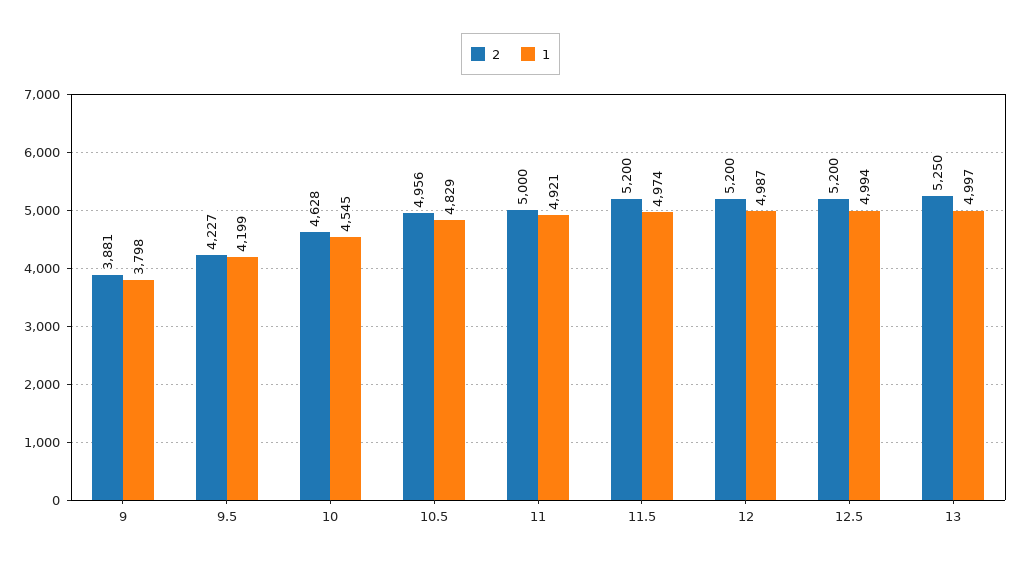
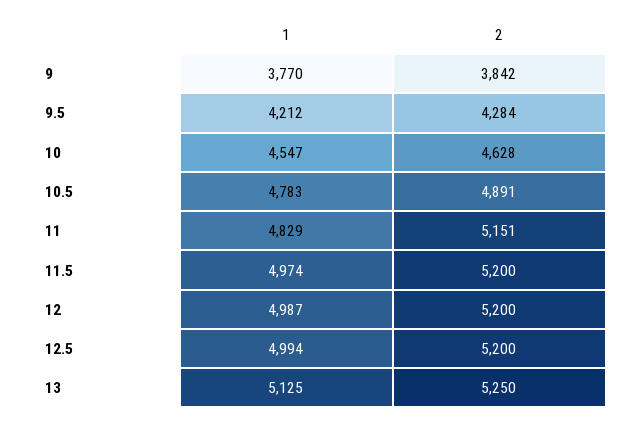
2, 9: 3881 -> 3842
1, 9: 3798 -> 3770
2, 9.5: 4227 -> 4284
1, 9.5: 4199 -> 4212
1, 10: 4545 -> 4547
2, 10.5: 4956 -> 4891
1, 10.5: 4829 -> 4783
2, 11: 5000 -> 5151
1, 11: 4921 -> 4829
1, 13: 4997 -> 5125

